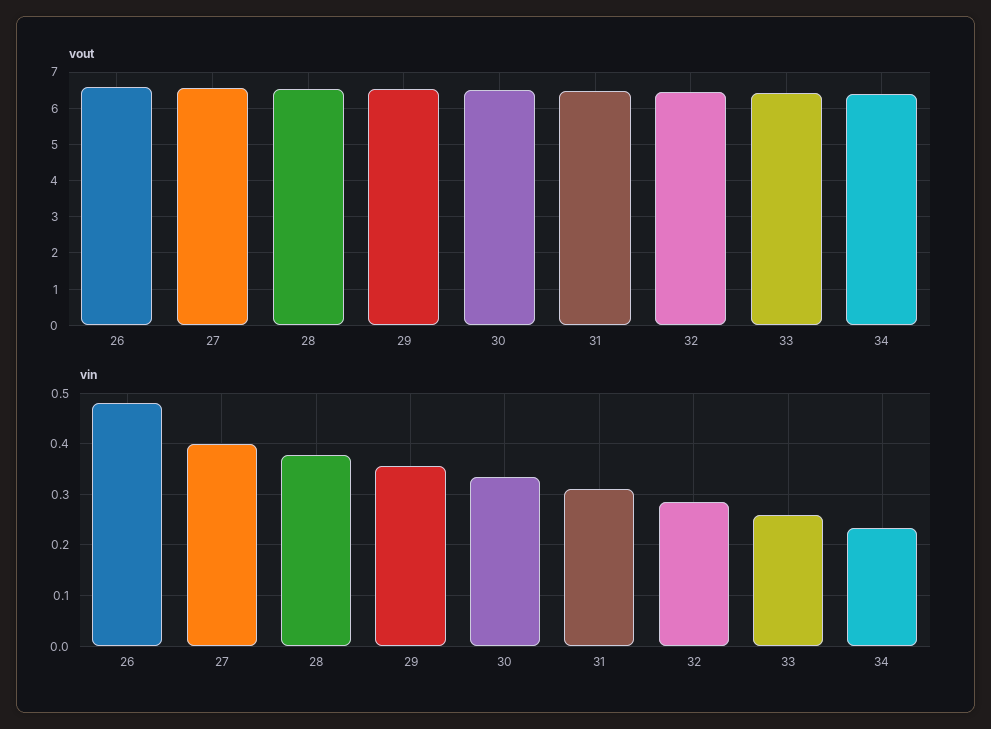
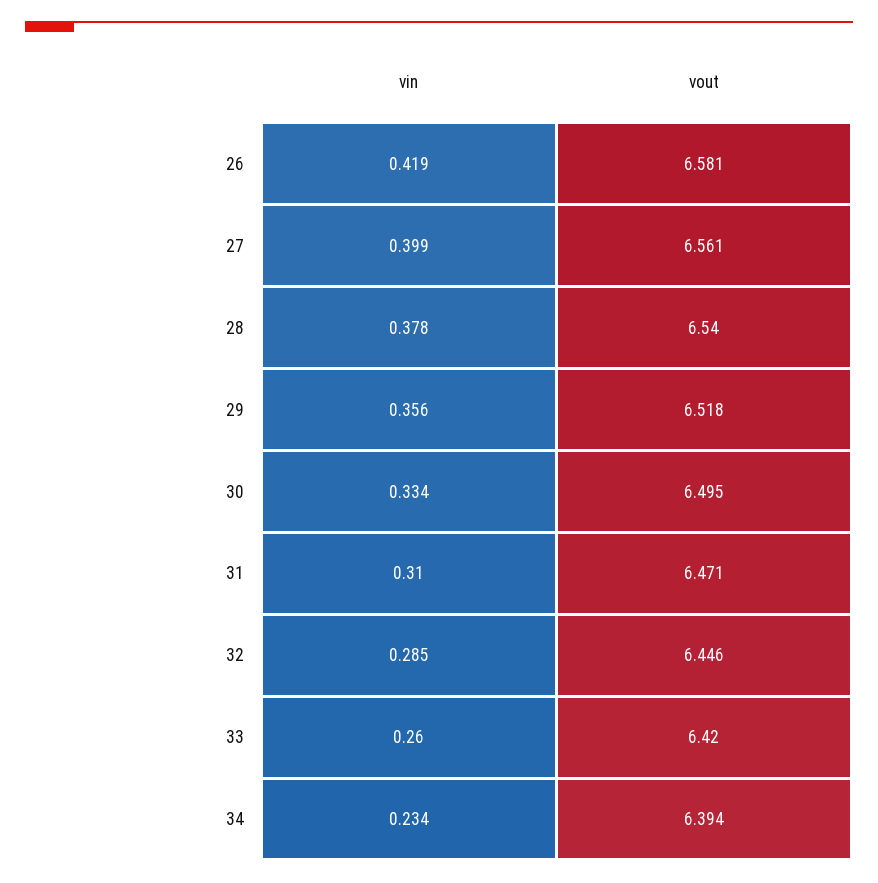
vin, 26: 0.48 -> 0.419

